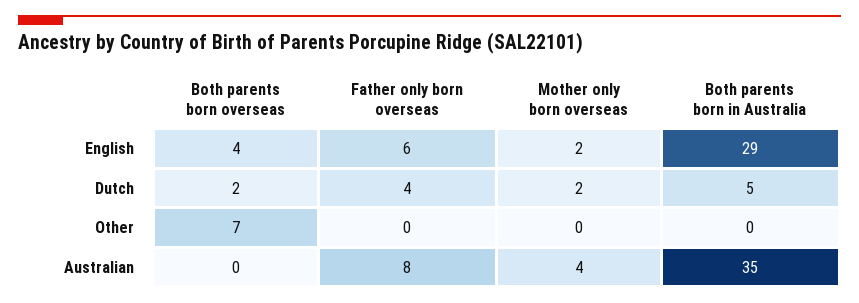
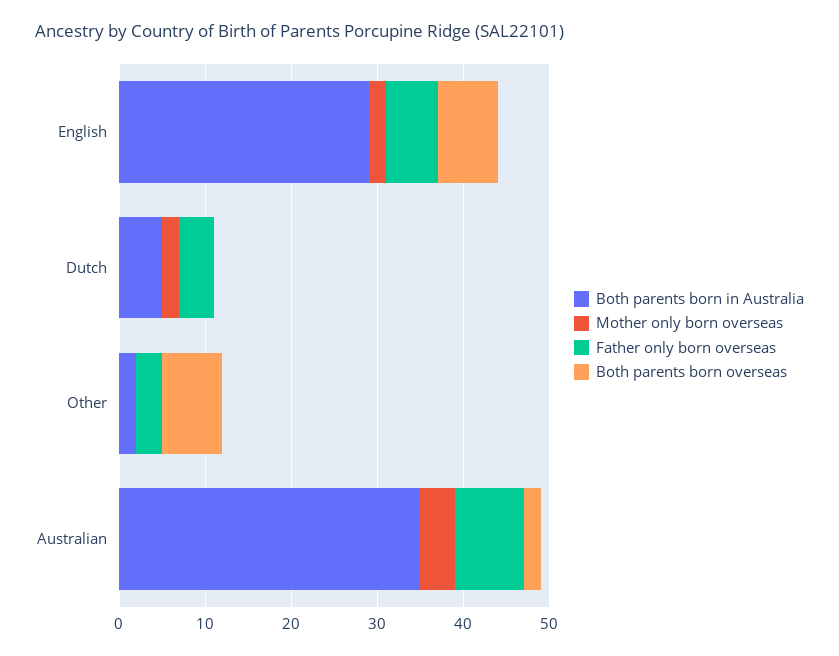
Both parents born overseas, English: 4 -> 7
Both parents born overseas, Dutch: 2 -> 0
Father only born overseas, Other: 0 -> 3
Both parents born in Australia, Other: 0 -> 2
Both parents born overseas, Australian: 0 -> 2

